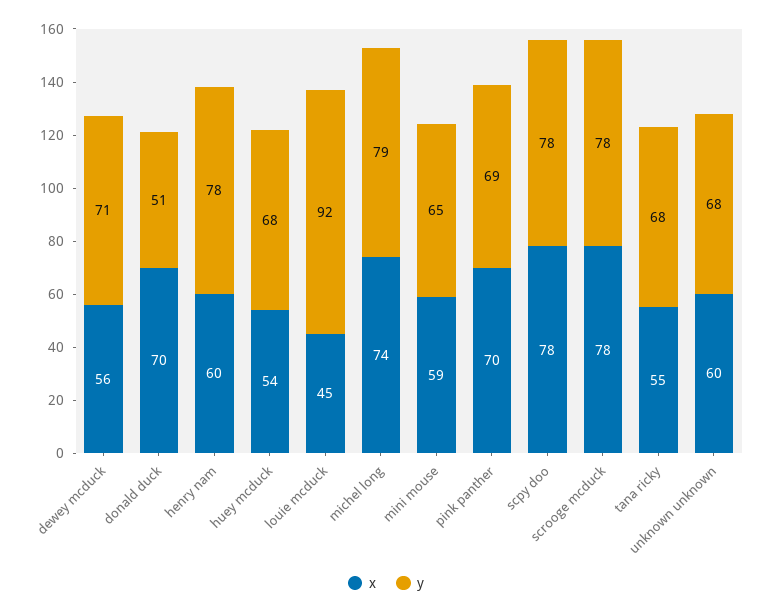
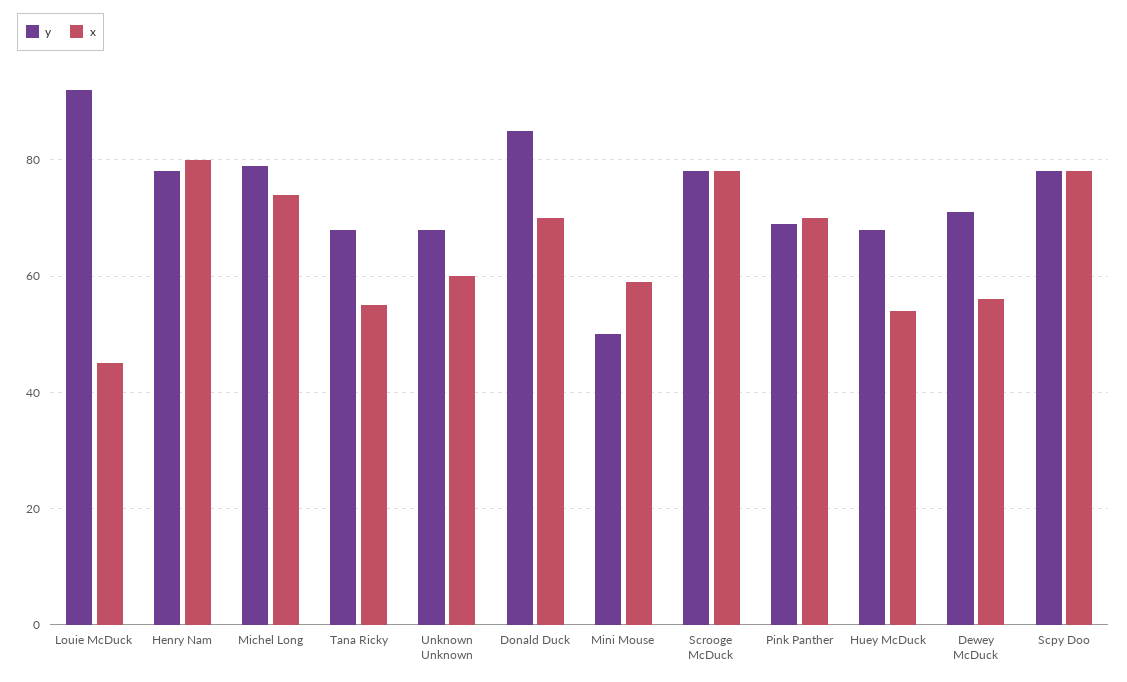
y, donald duck: 51 -> 85
x, henry nam: 60 -> 80
y, mini mouse: 65 -> 50

